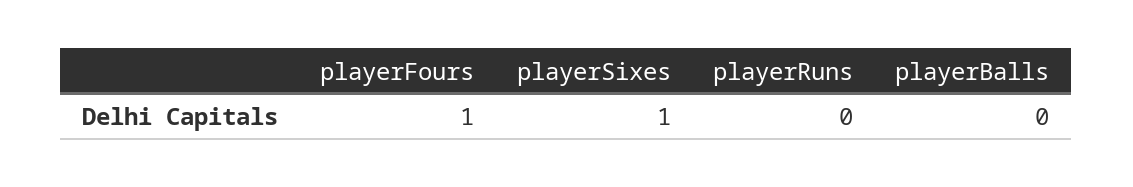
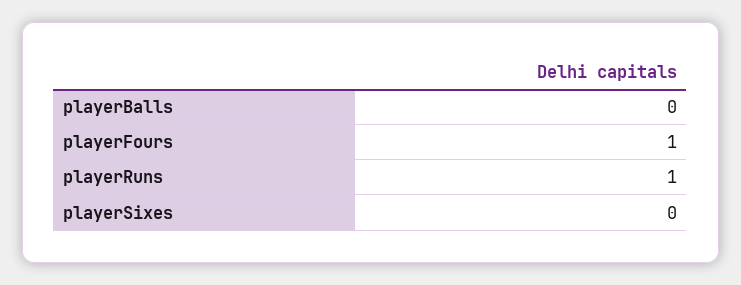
playerSixes: 1 -> 0
playerRuns: 0 -> 1

